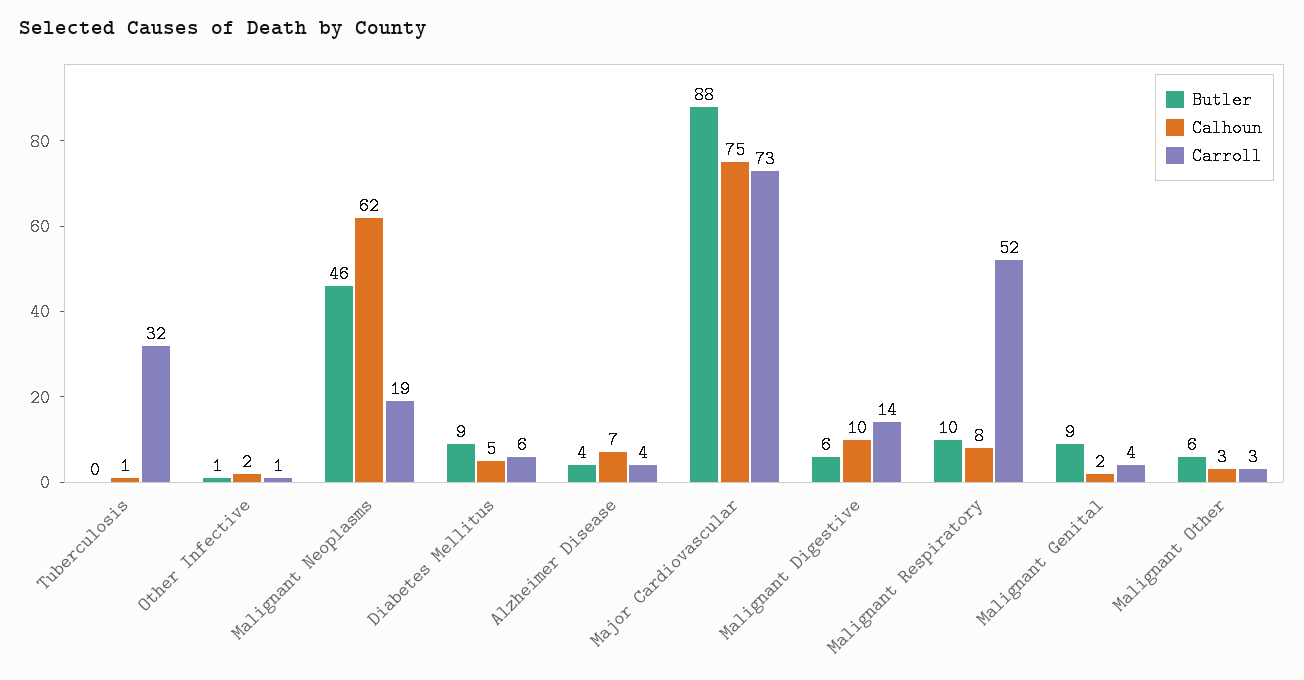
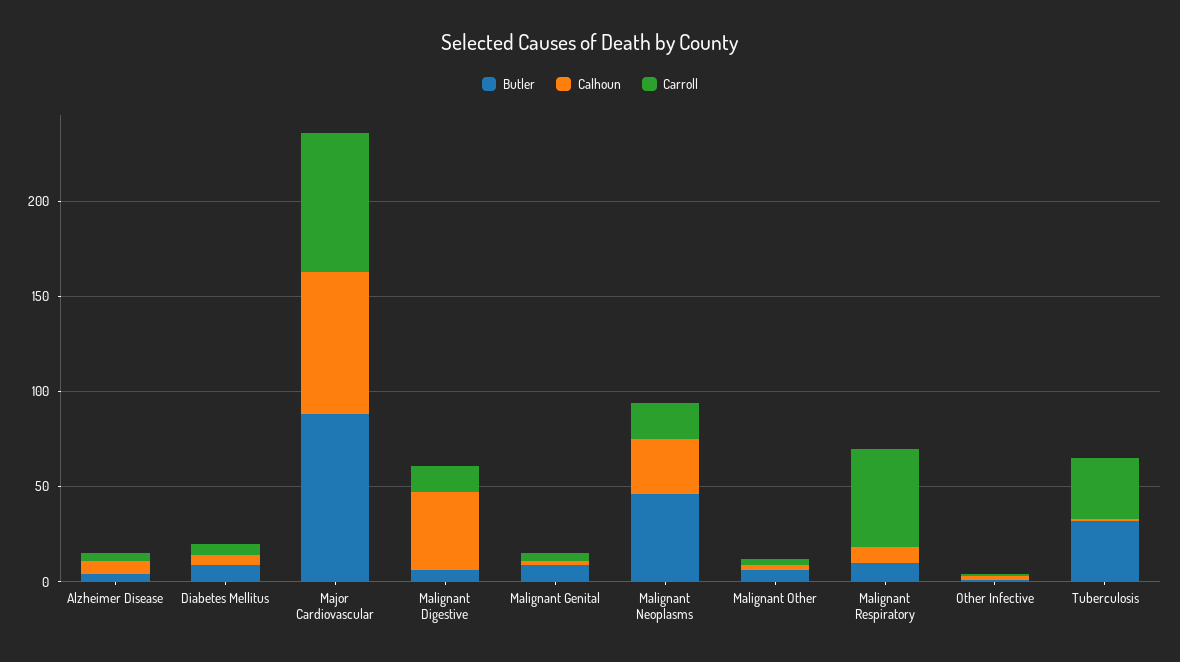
Butler, Tuberculosis: 0 -> 30
Calhoun, Malignant Neoplasms: 62 -> 30
Calhoun, Malignant Digestive: 10 -> 40

